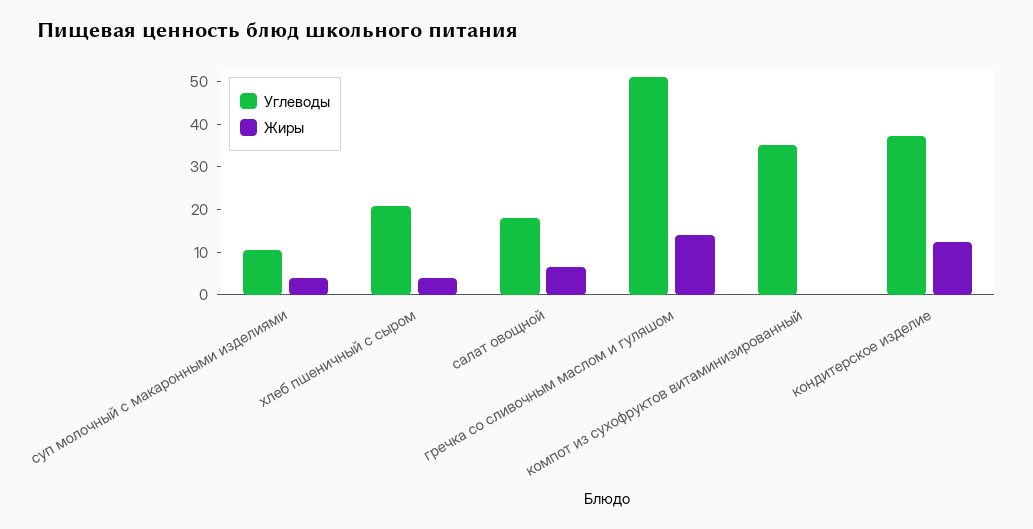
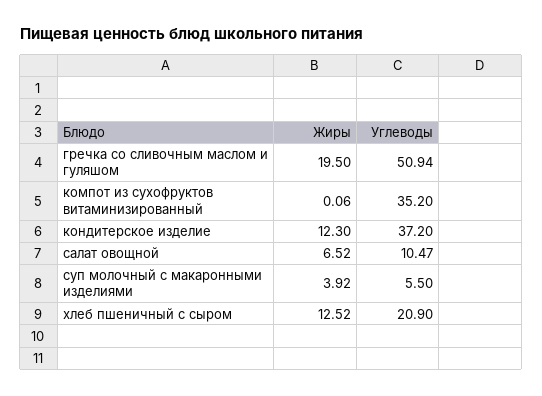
Углеводы, суп молочный с макаронными изделиями: 10 -> 5.5
Жиры, хлеб пшеничный с сыром: 4 -> 12.52
Углеводы, салат овощной: 18 -> 10.47
Жиры, гречка со сливочным маслом и гуляшом: 14 -> 19.5

